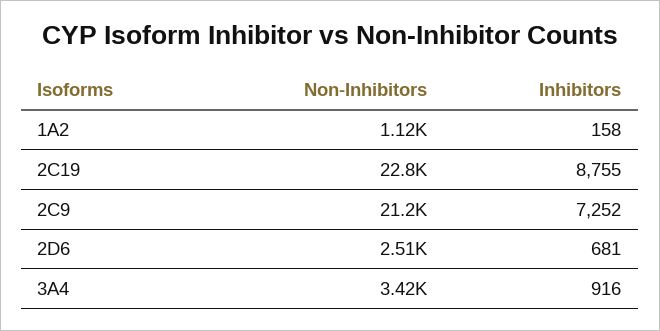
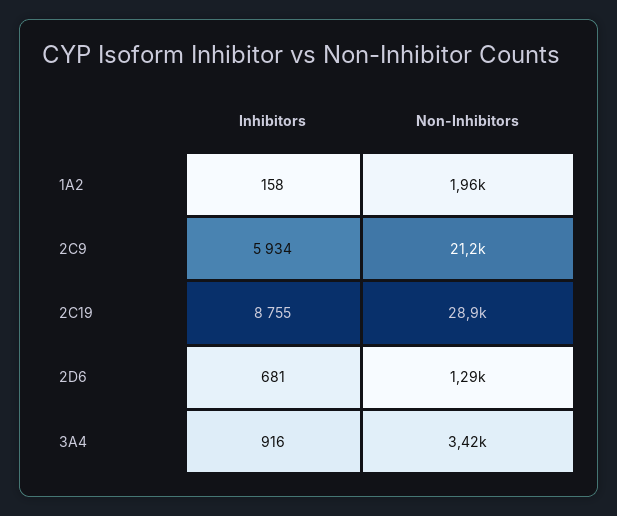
Non-Inhibitors, 1A2: 1120 -> 1960
Non-Inhibitors, 2C19: 22800 -> 28900
Inhibitors, 2C9: 7252 -> 5934
Non-Inhibitors, 2D6: 2510 -> 1290

